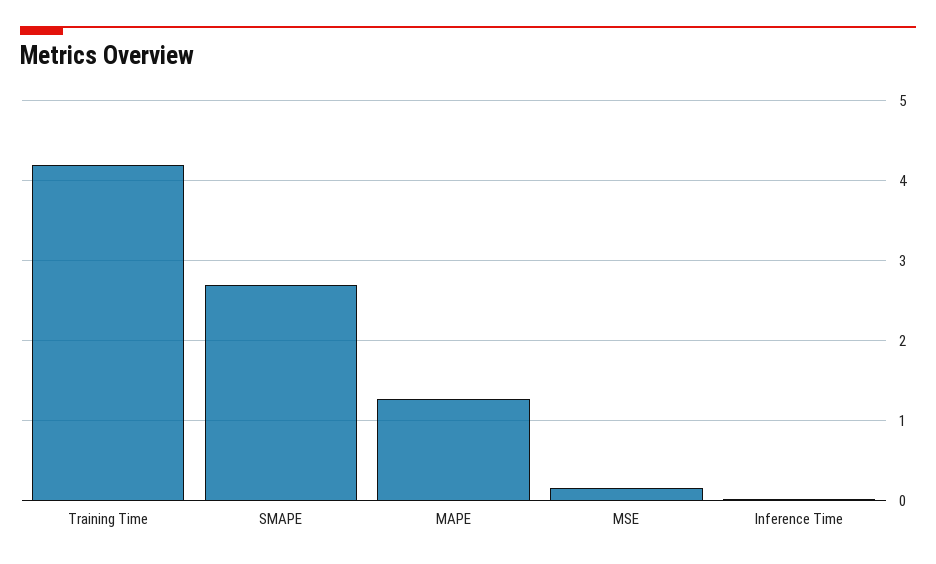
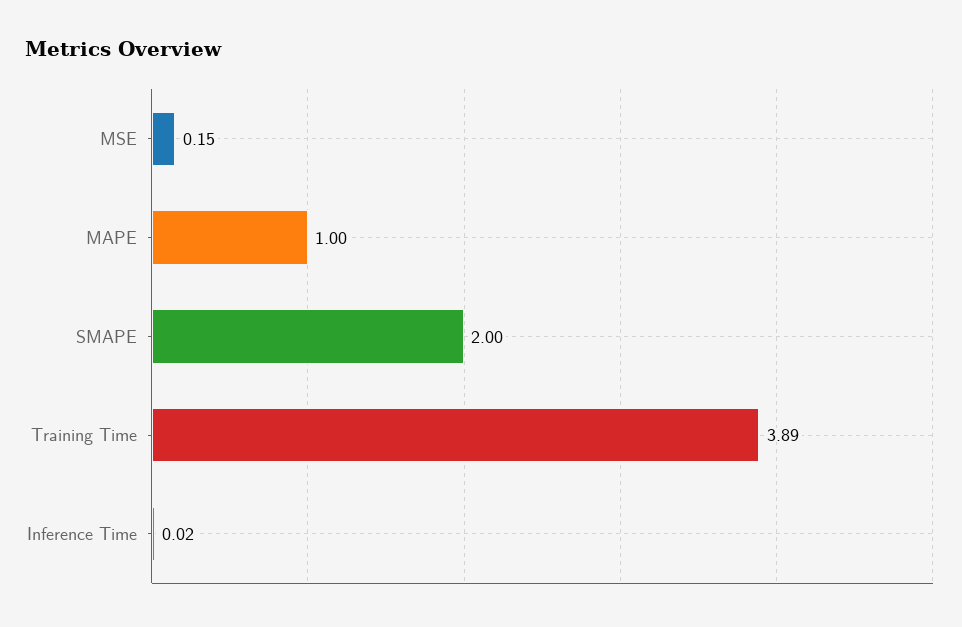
Training Time: 4.2 -> 3.89
SMAPE: 2.7 -> 2
MAPE: 1.3 -> 1

